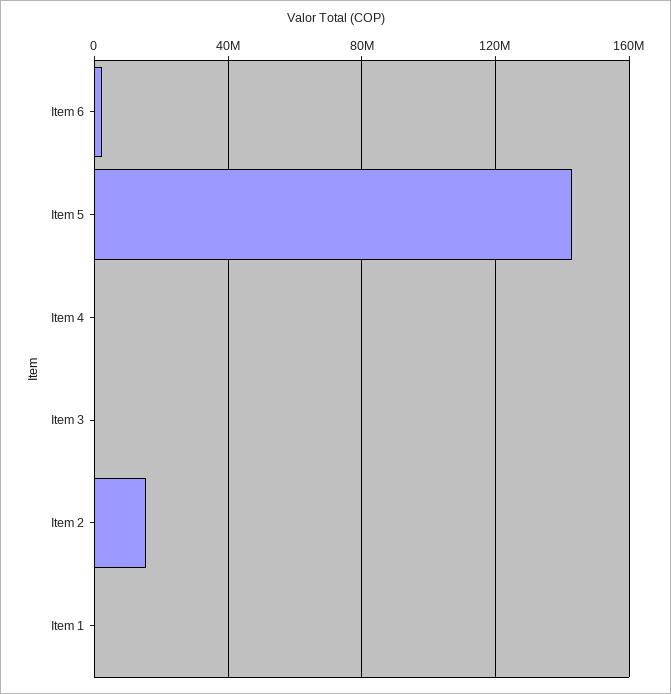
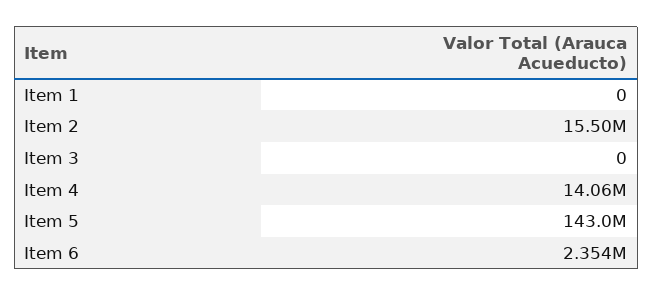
Item 4: 0 -> 14060000

